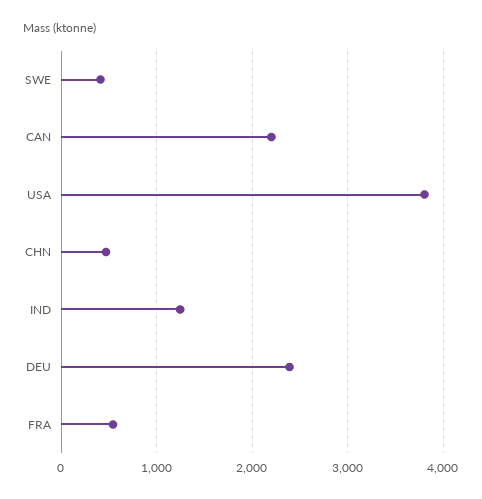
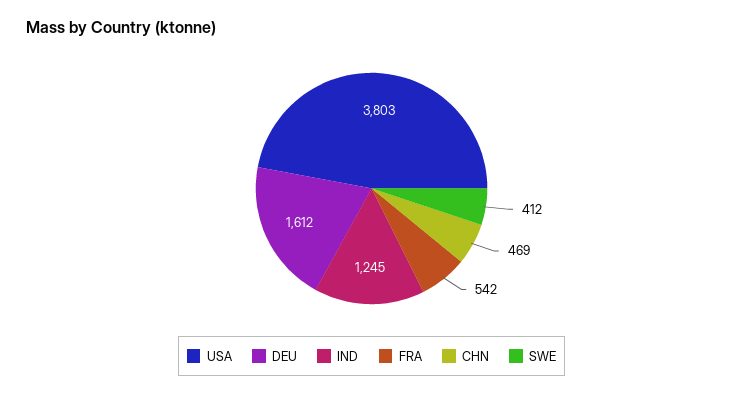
CAN: 2200 -> none
DEU: 2400 -> 1612

